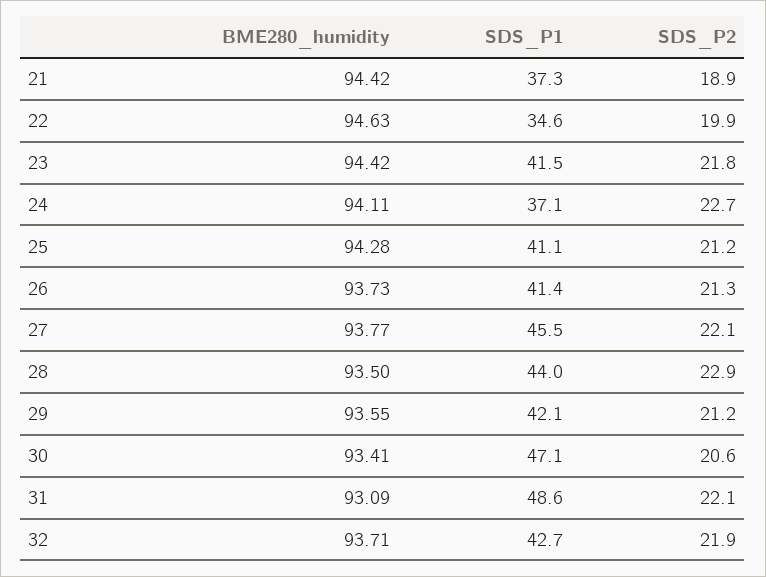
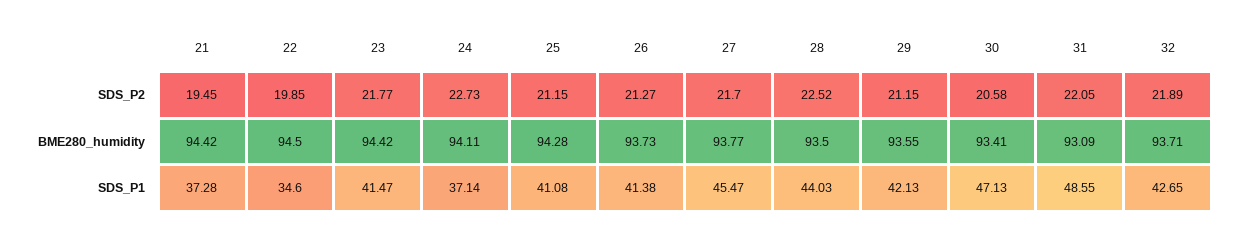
SDS_P2, 21: 18.9 -> 19.45
BME280_humidity, 22: 94.63 -> 94.5
SDS_P2, 27: 22.1 -> 21.7
SDS_P2, 28: 22.9 -> 22.52

